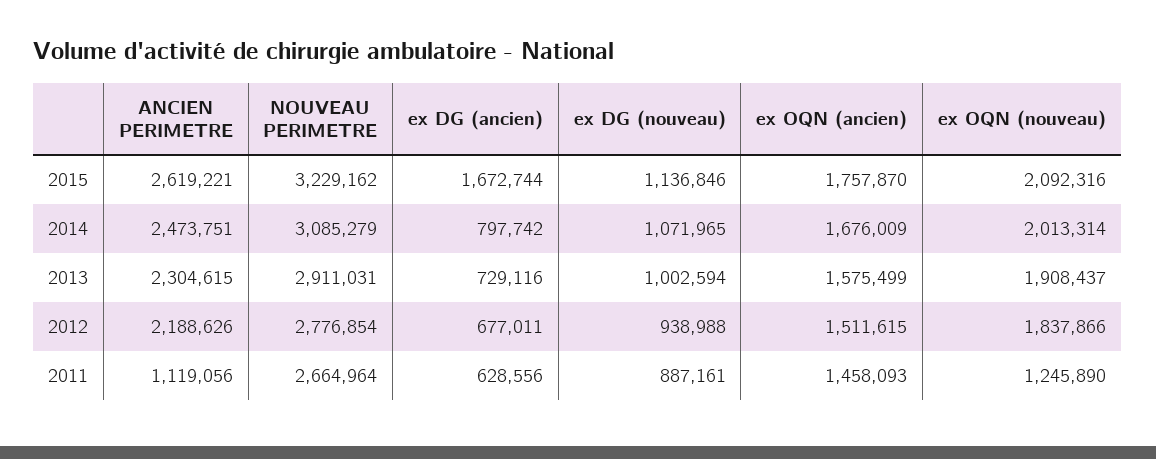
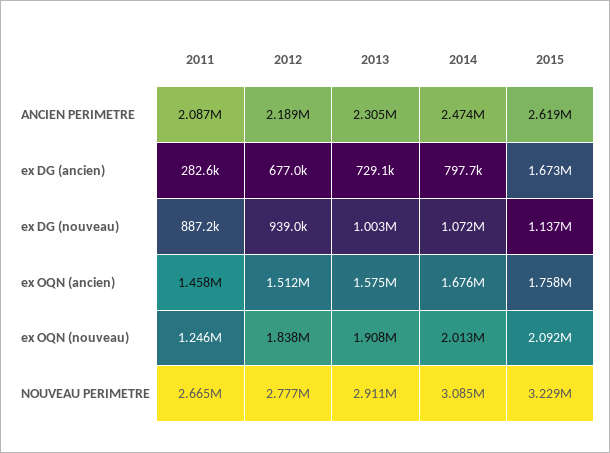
ANCIEN PERIMETRE, 2011: 1119056 -> 2087000
ex DG (ancien), 2011: 628556 -> 282600

